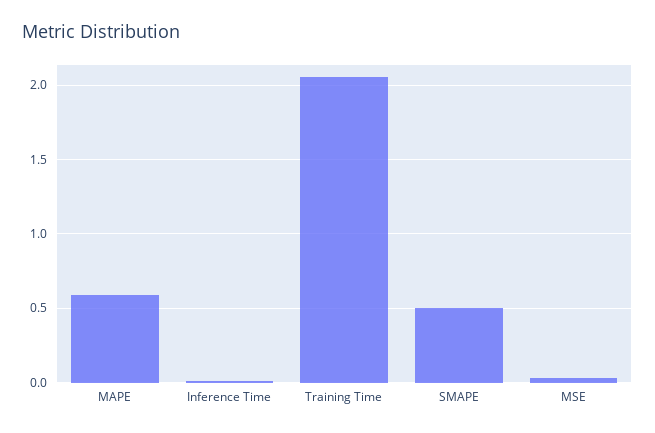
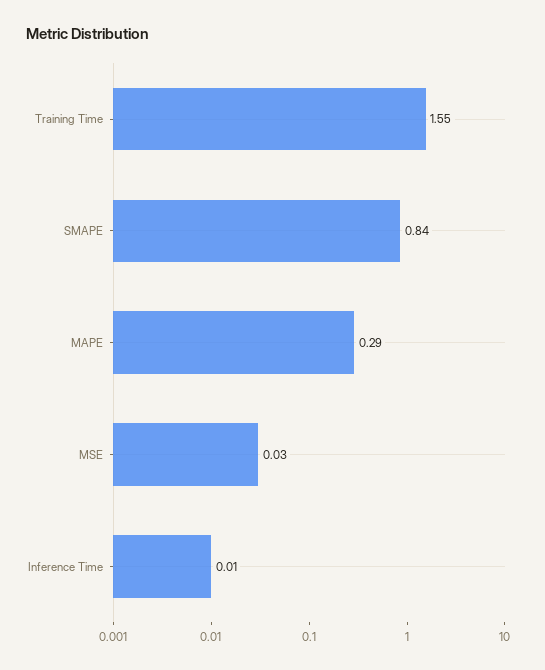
MAPE: 0.6 -> 0.29
Training Time: 2.05 -> 1.55
SMAPE: 0.5 -> 0.84

